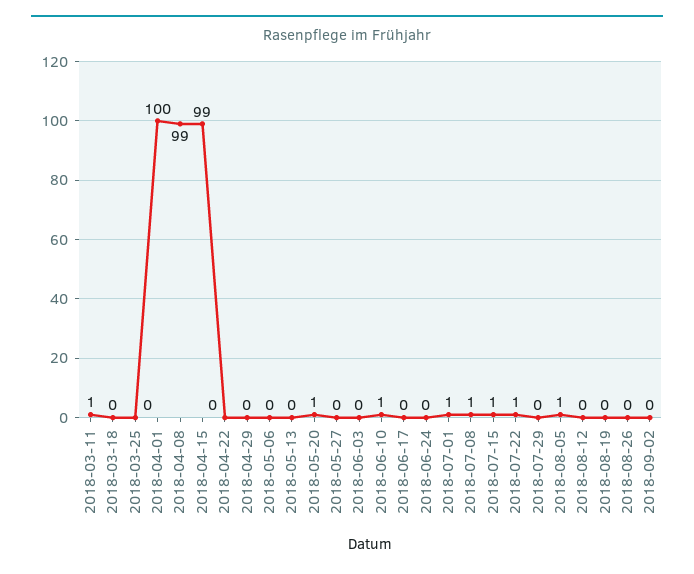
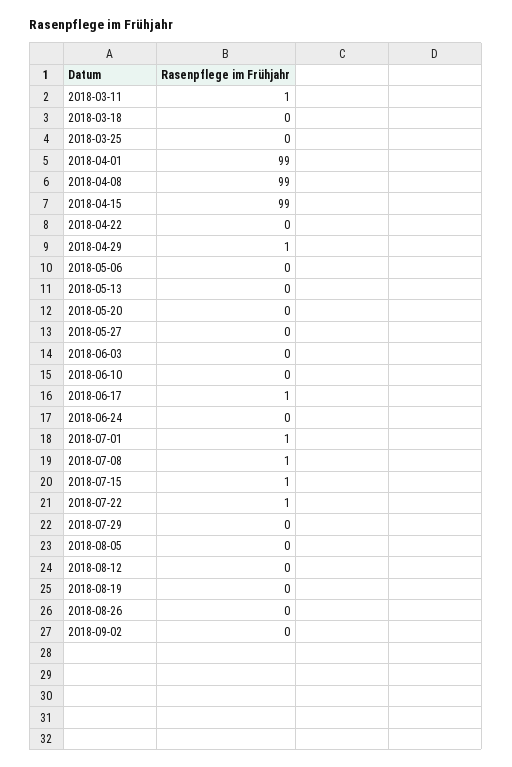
2018-04-01: 100 -> 99
2018-04-29: 0 -> 1
2018-05-20: 1 -> 0
2018-06-10: 1 -> 0
2018-06-17: 0 -> 1
2018-08-05: 1 -> 0

